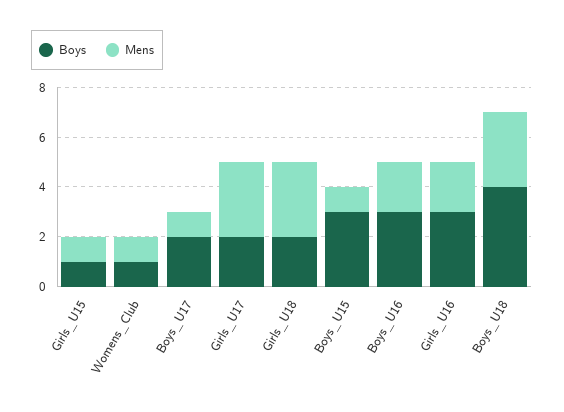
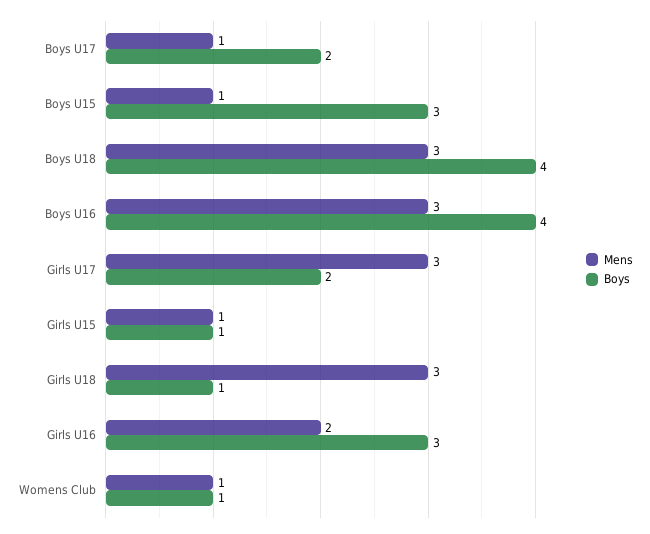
Boys, Girls_U18: 2 -> 1
Boys, Boys_U16: 3 -> 4
Mens, Boys_U16: 2 -> 3

